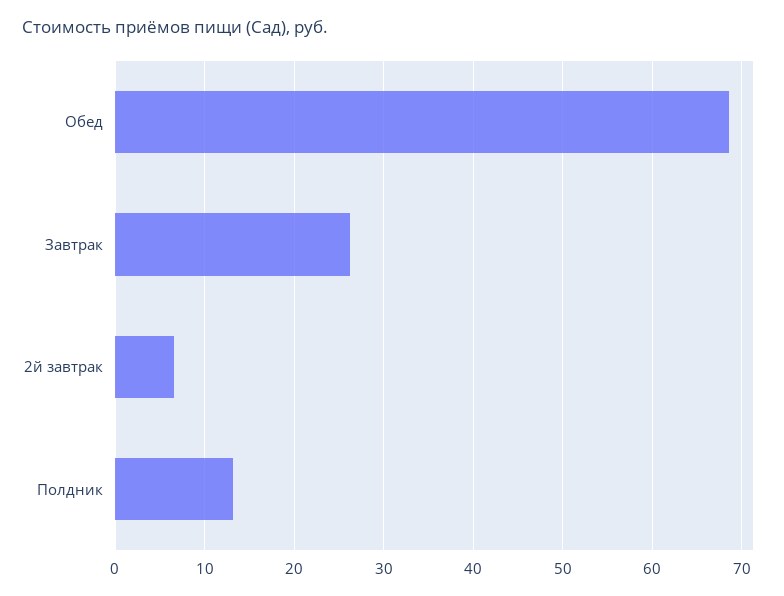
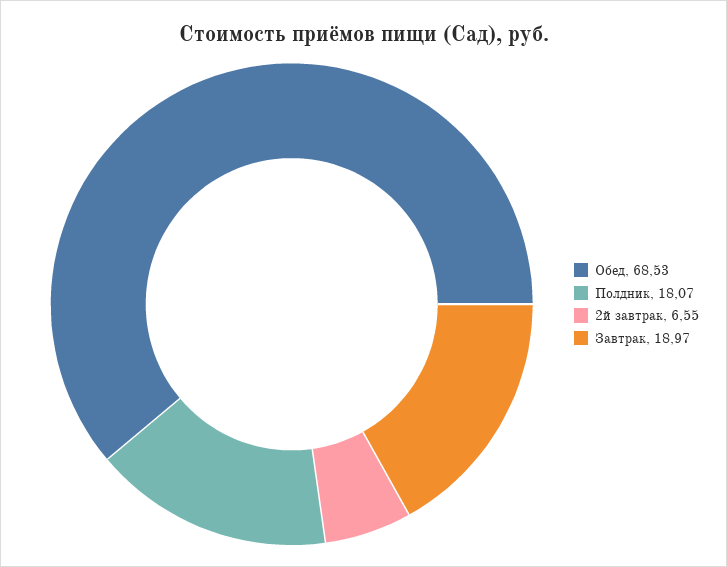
Завтрак: 26 -> 18.97
Полдник: 13 -> 18.07

